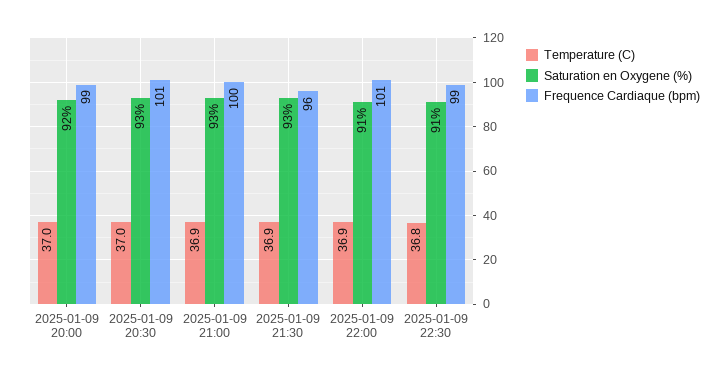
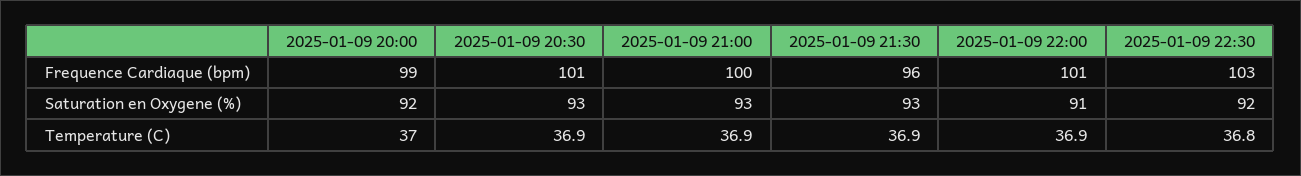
Temperature (C), 2025-01-09 20:30: 37 -> 36.9
Saturation en Oxygene (%), 2025-01-09 22:30: 91 -> 92
Frequence Cardiaque (bpm), 2025-01-09 22:30: 99 -> 103

